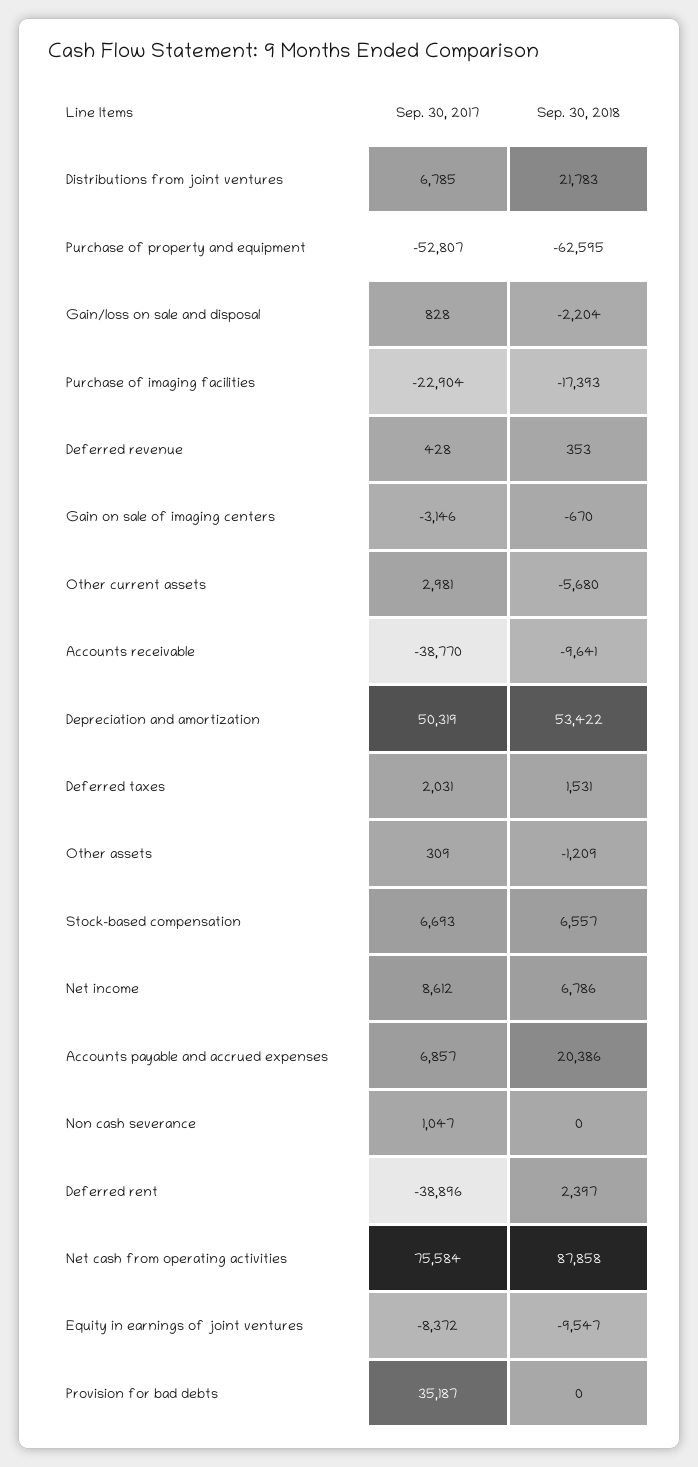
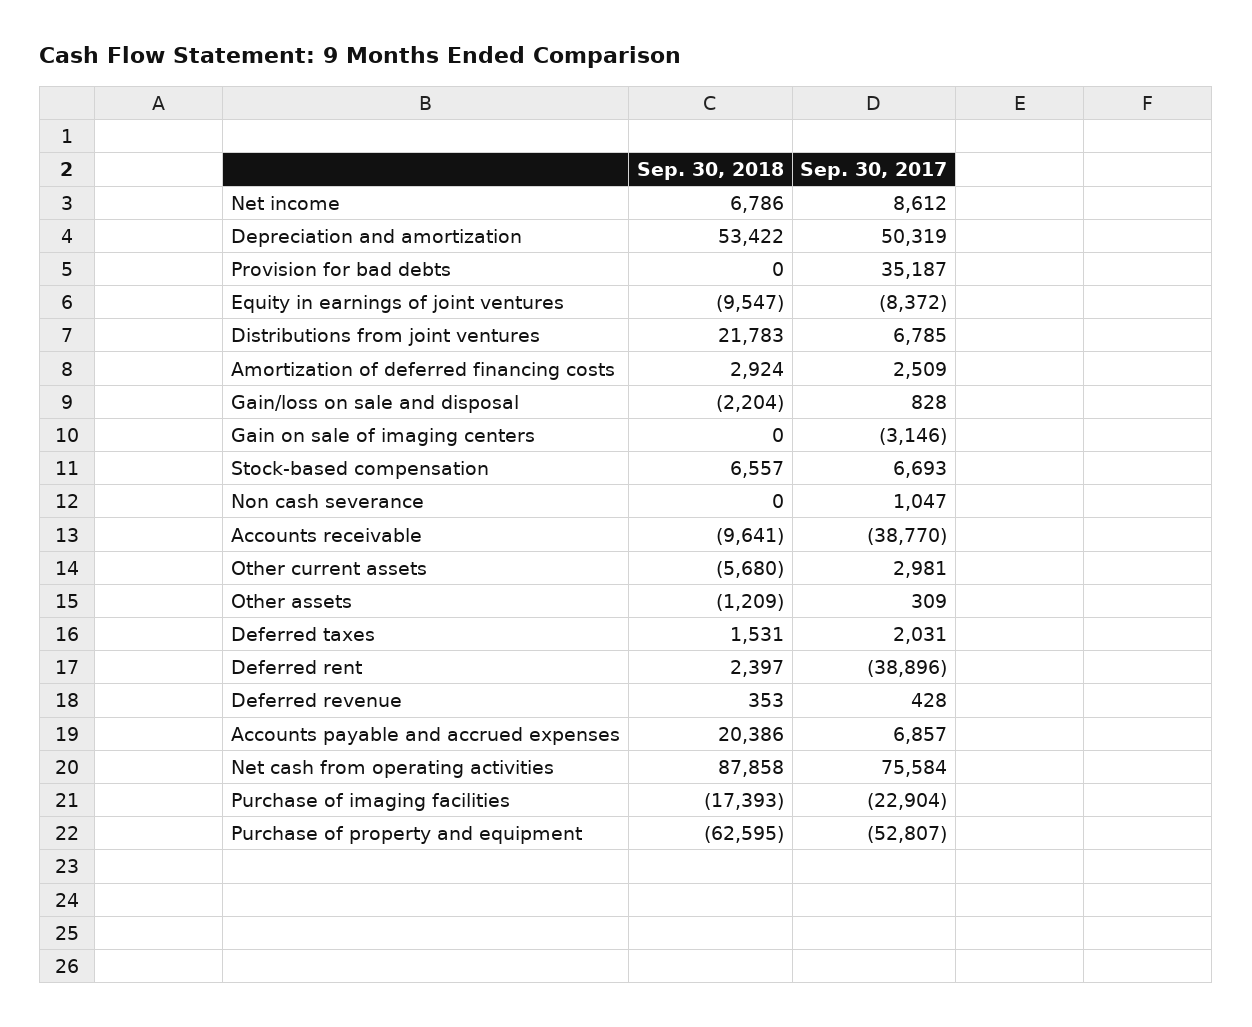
Sep. 30, 2018, Gain on sale of imaging centers: -670 -> 0
Sep. 30, 2018, Amortization of deferred financing costs: none -> 2924
Sep. 30, 2017, Amortization of deferred financing costs: none -> 2509

